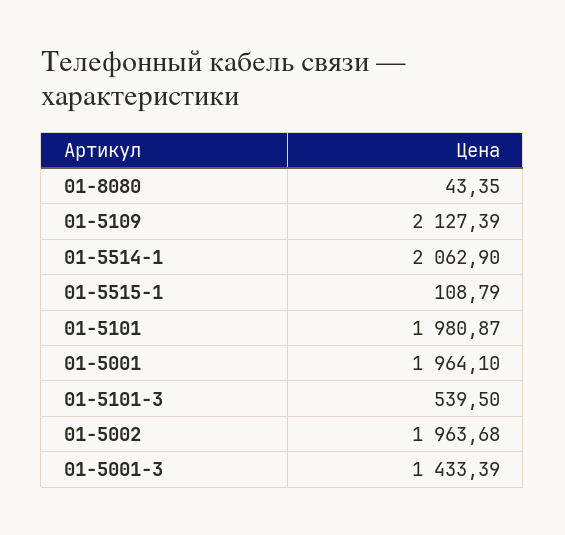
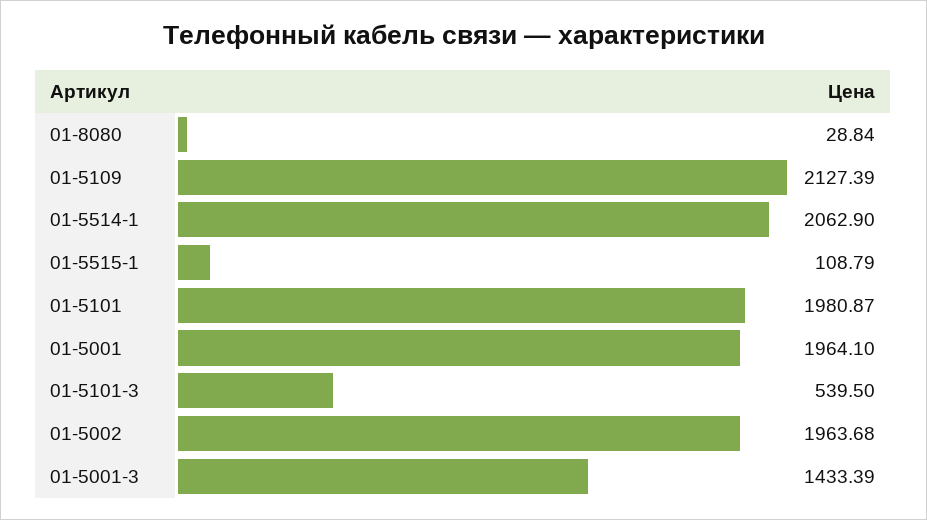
01-8080: 43.35 -> 28.84

